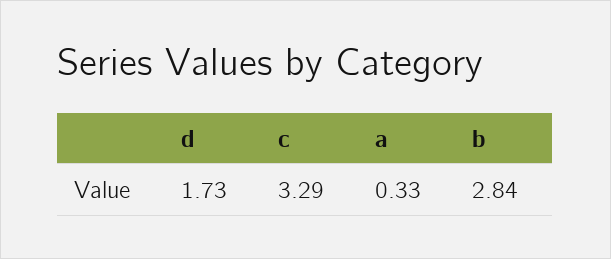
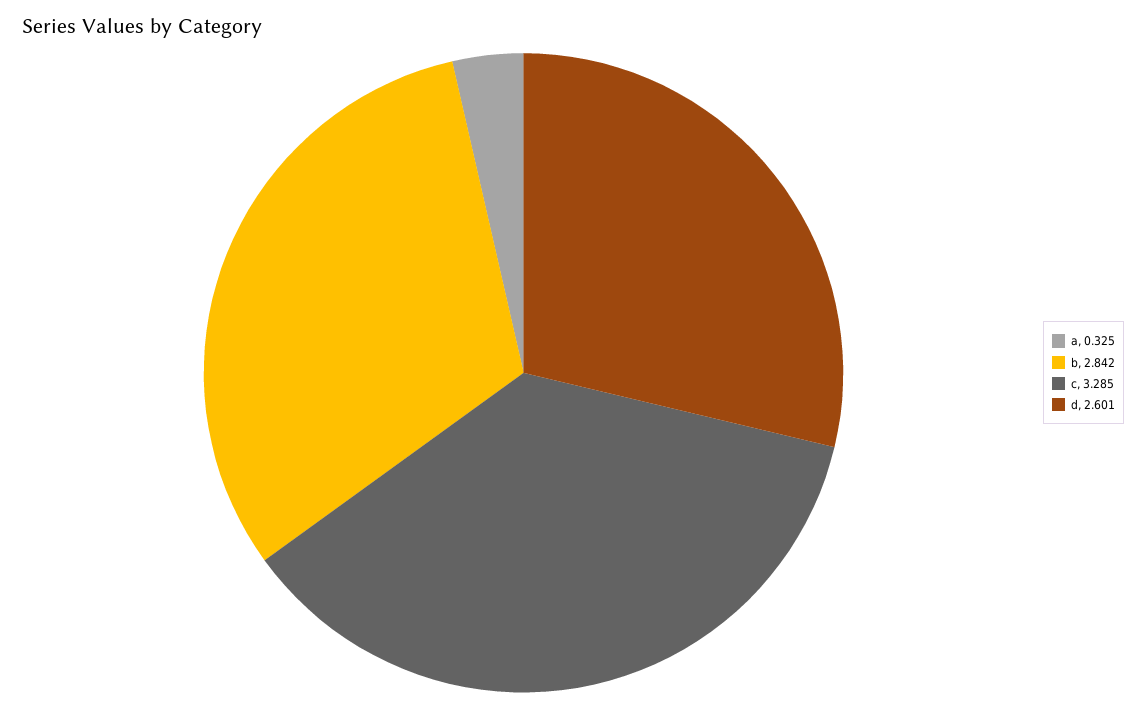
d: 1.73 -> 2.601

